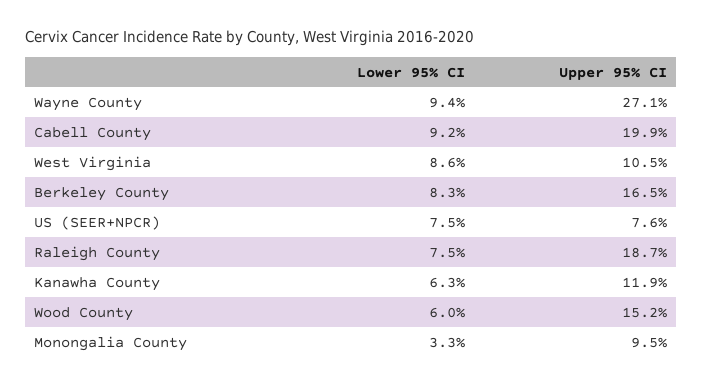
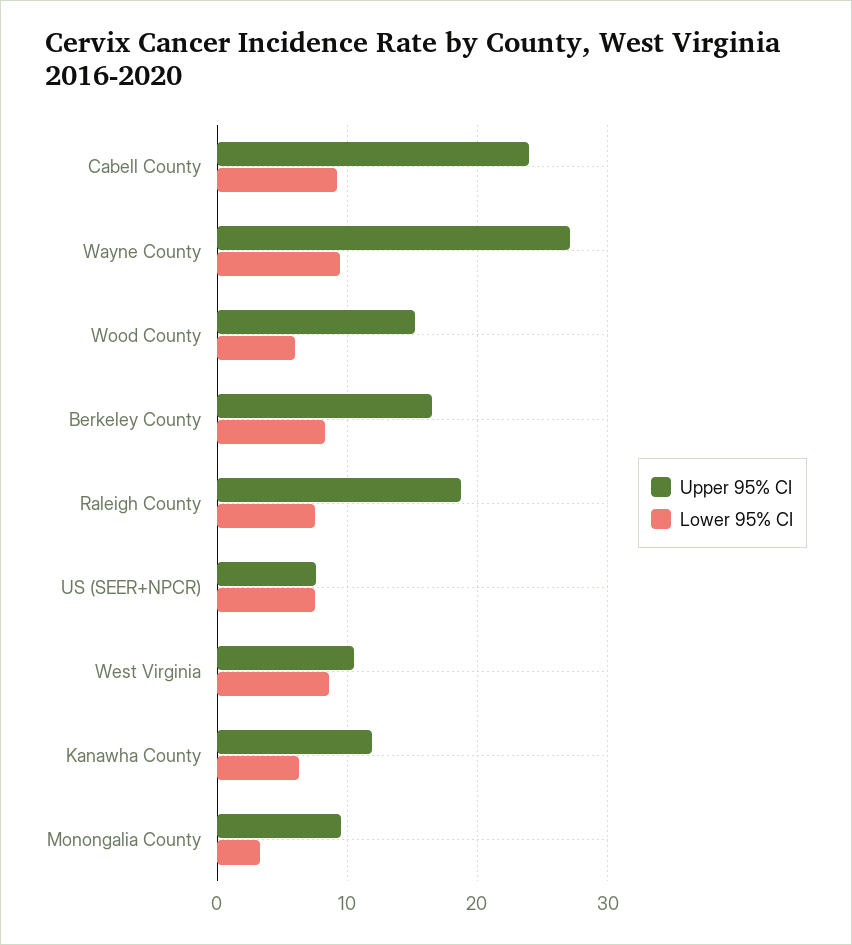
Upper 95% CI, Cabell County: 19.9 -> 24

